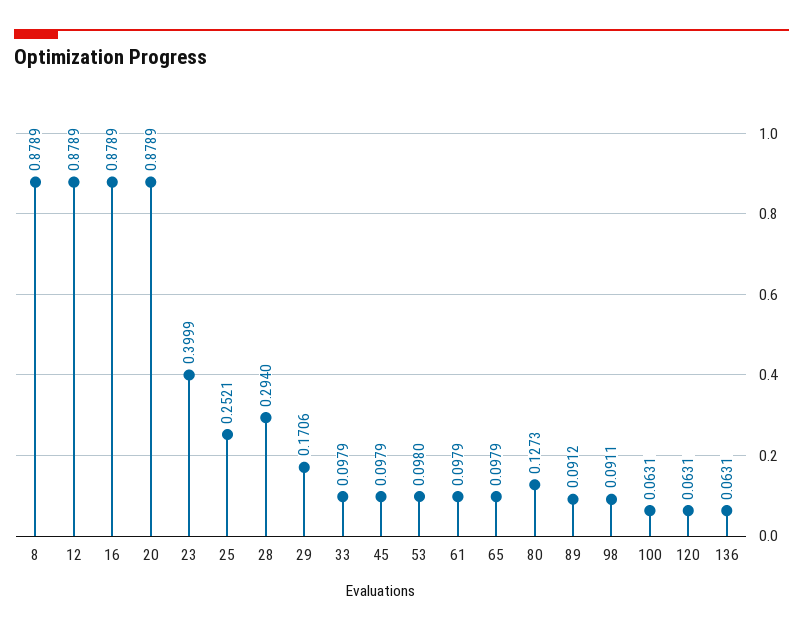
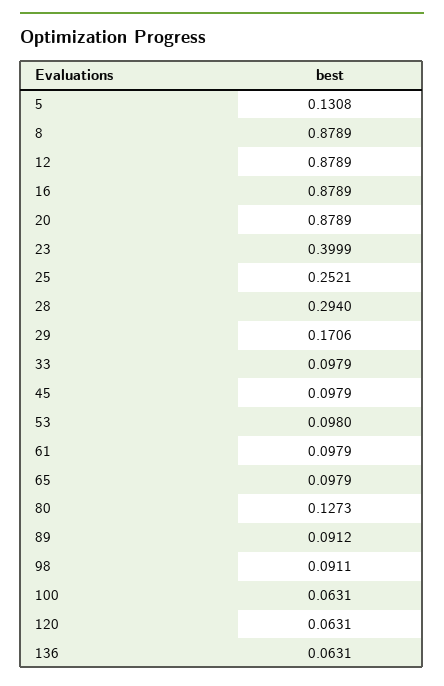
5: none -> 0.1308

